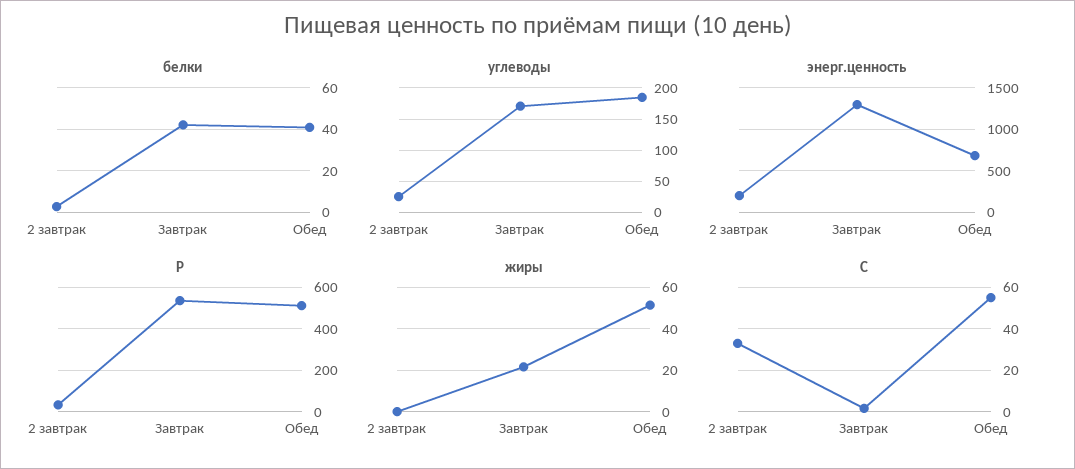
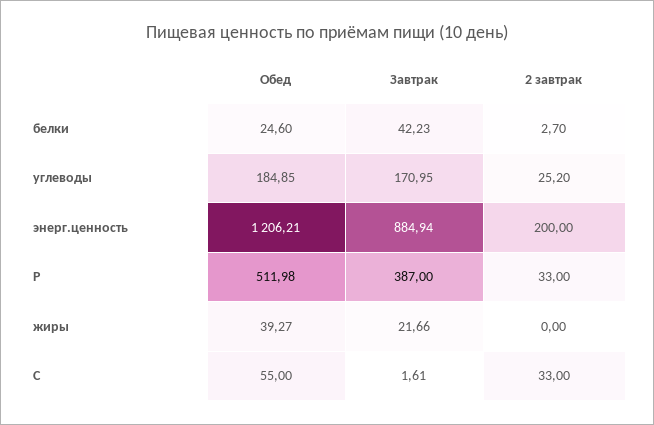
белки, Обед: 40 -> 24.6
энерг.ценность, Завтрак: 1300 -> 884.94
энерг.ценность, Обед: 700 -> 1206.21
Р, Завтрак: 550 -> 387
жиры, Обед: 50 -> 39.27

